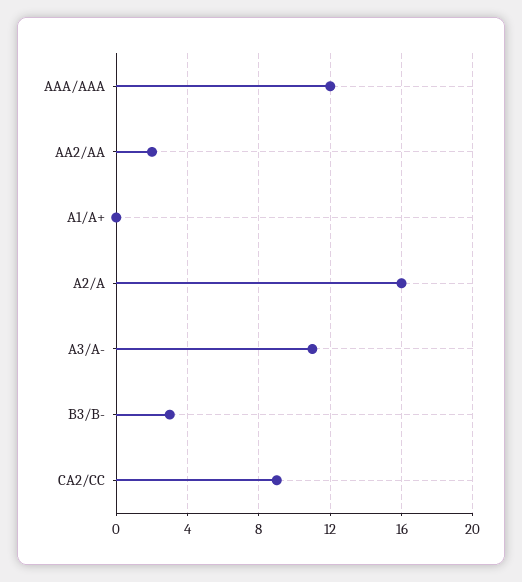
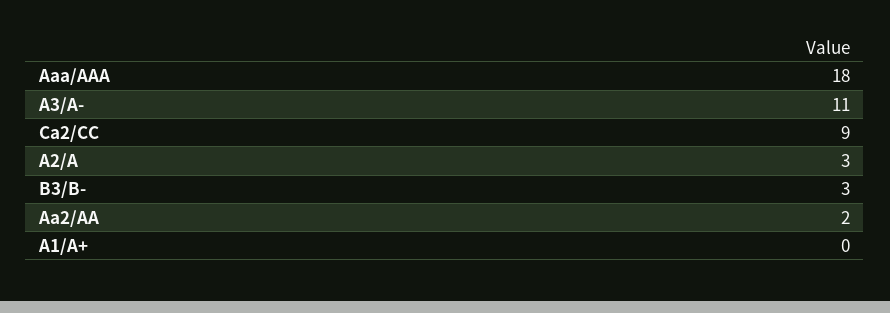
AAA/AAA: 12 -> 18
A2/A: 16 -> 3

